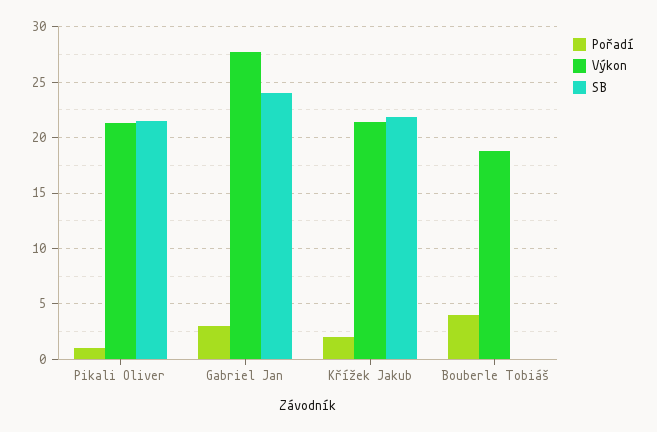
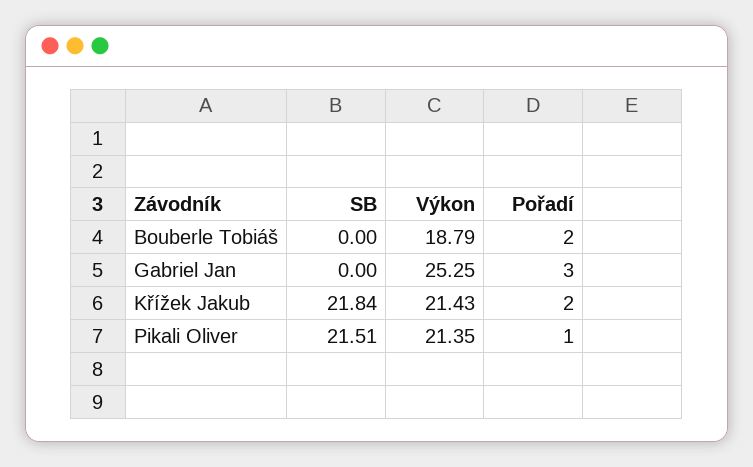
Výkon, Gabriel Jan: 28 -> 25.25
SB, Gabriel Jan: 24 -> 0
Pořadí, Bouberle Tobiáš: 4 -> 2

